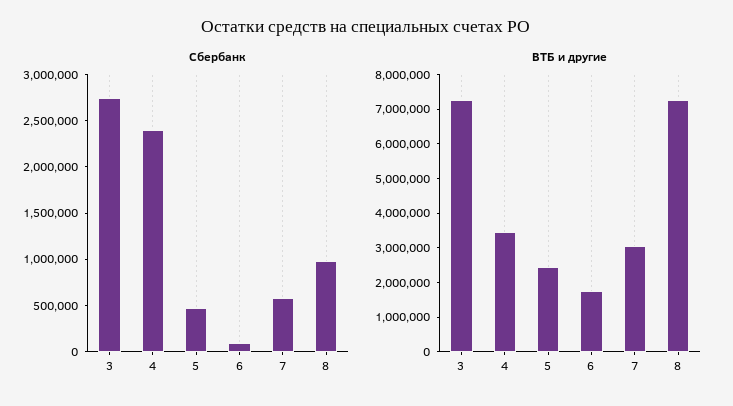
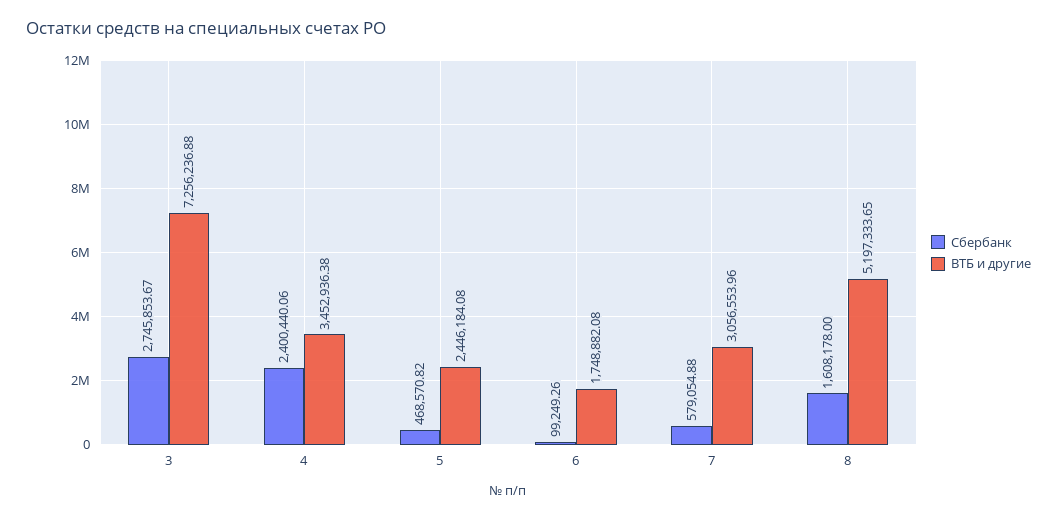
Сбербанк, 8: 1000000 -> 1608178
ВТБ и другие, 8: 7250000 -> 5197333.65

